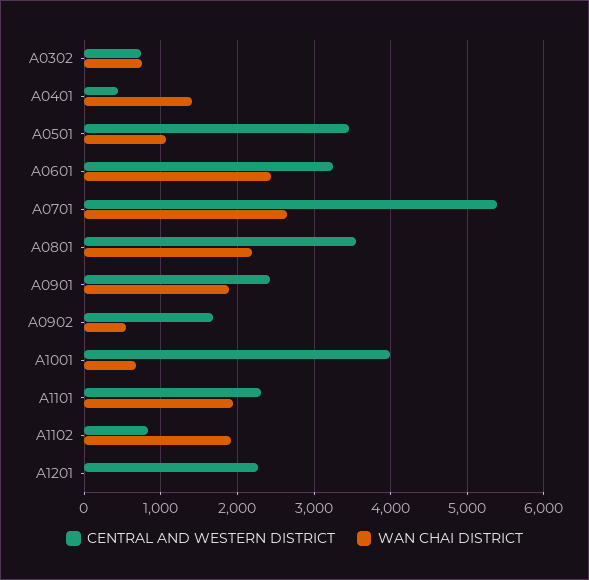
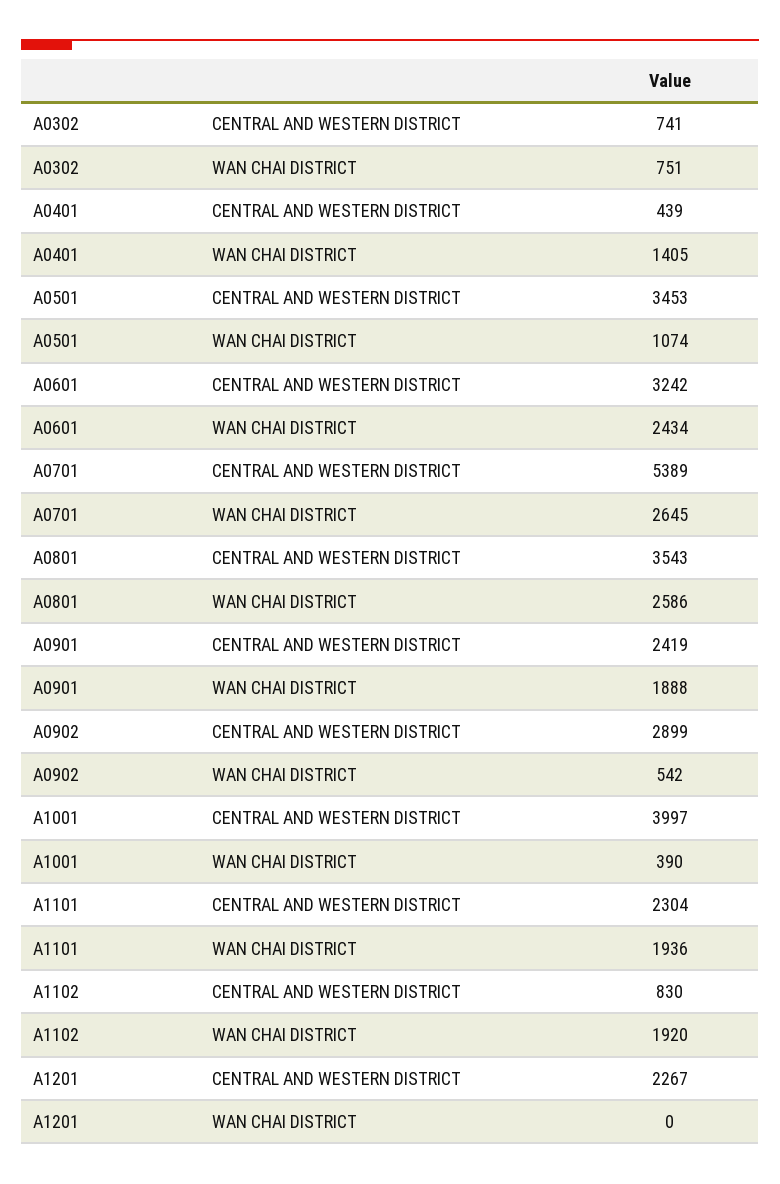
WAN CHAI DISTRICT, A0801: 2200 -> 2586
CENTRAL AND WESTERN DISTRICT, A0902: 1700 -> 2899
WAN CHAI DISTRICT, A1001: 700 -> 390

